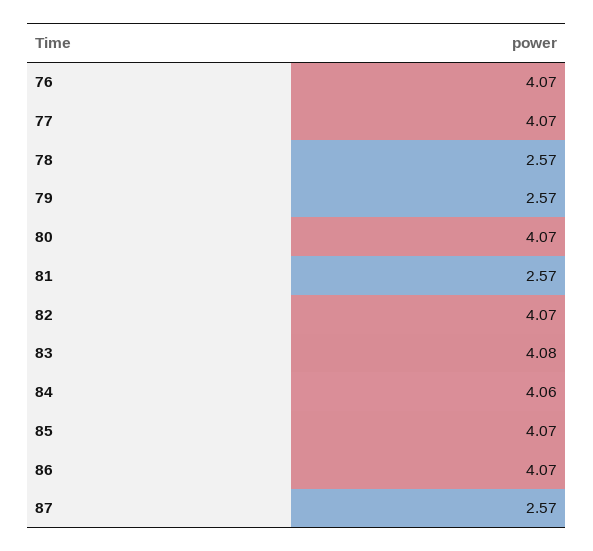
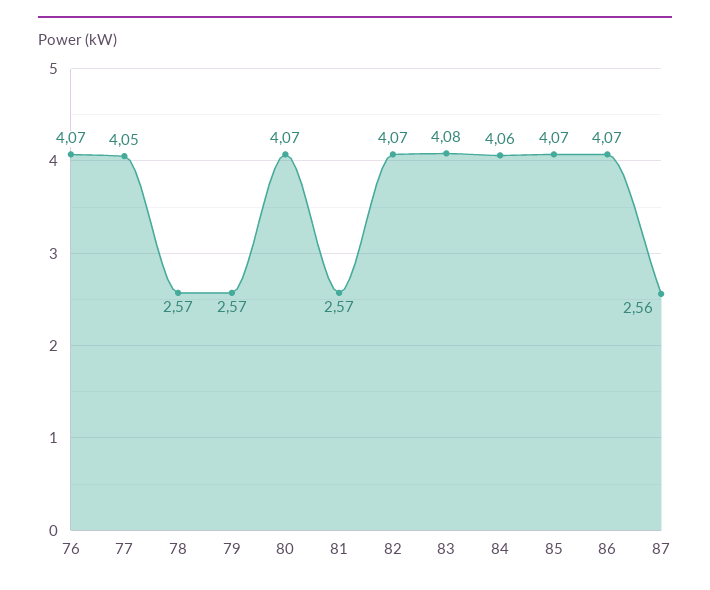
77: 4.07 -> 4.05
87: 2.57 -> 2.56

